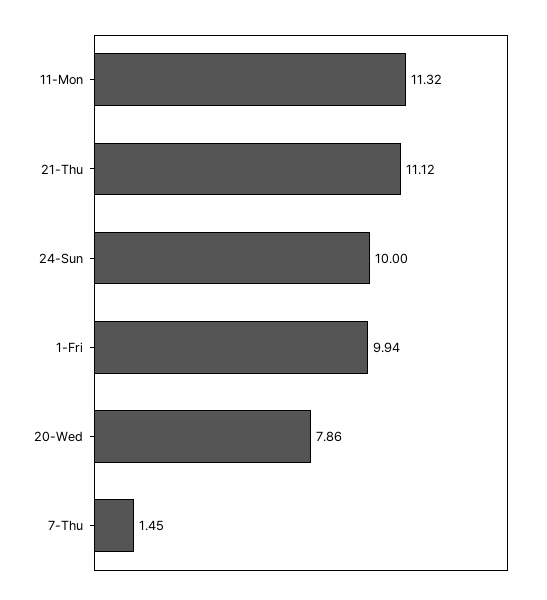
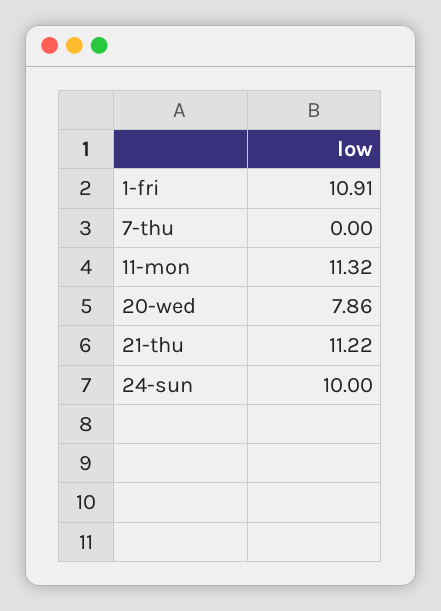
21-Thu: 11.12 -> 11.22
1-Fri: 9.94 -> 10.91
7-Thu: 1.45 -> 0

